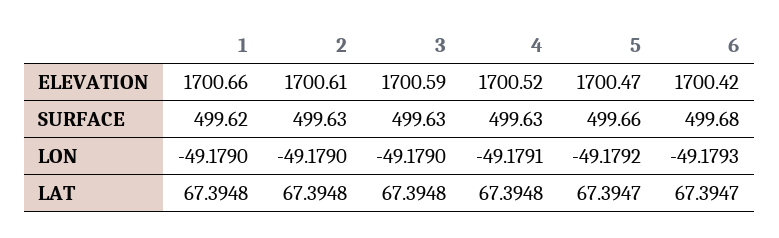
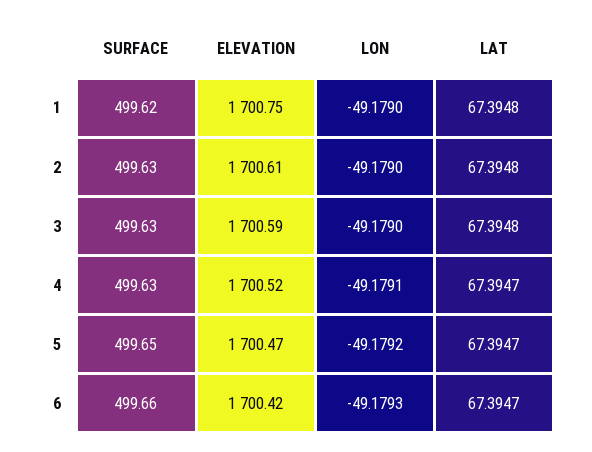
1, ELEVATION: 1700.66 -> 1700.75
5, SURFACE: 499.66 -> 499.65
6, SURFACE: 499.68 -> 499.66
4, LAT: 67.3948 -> 67.3947

